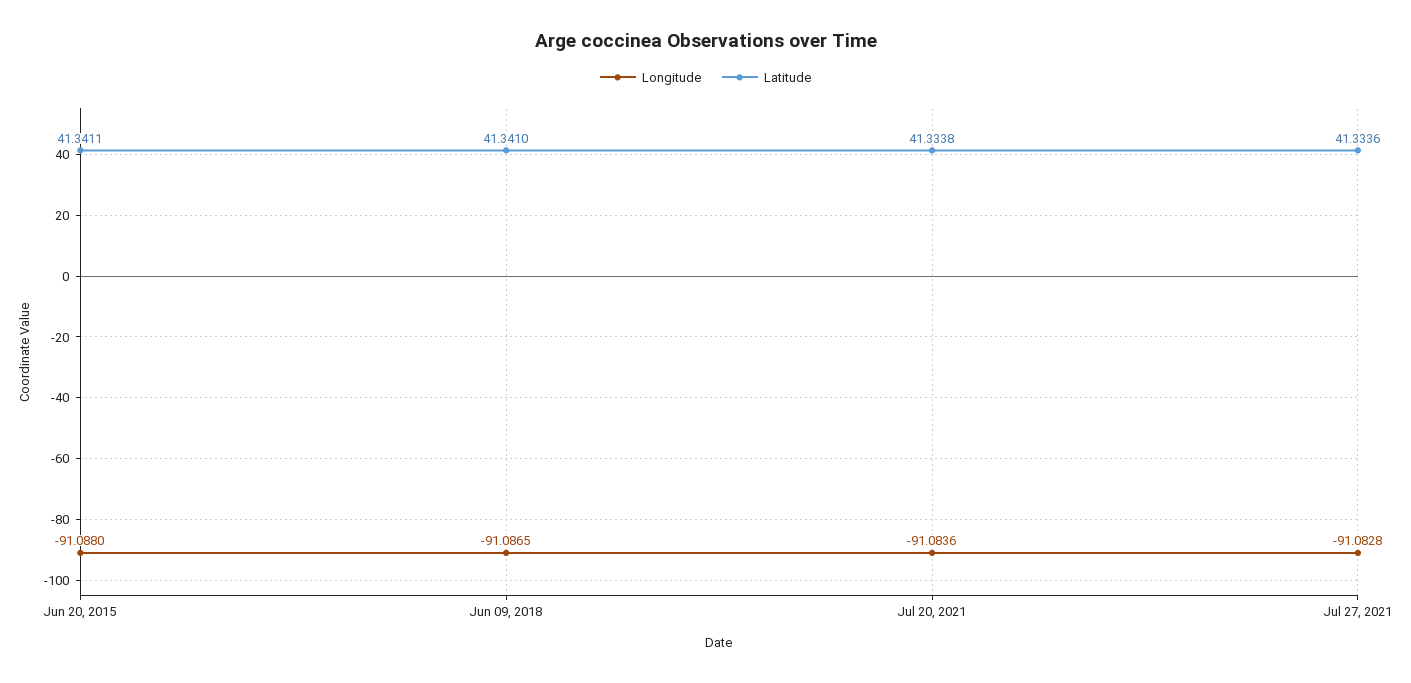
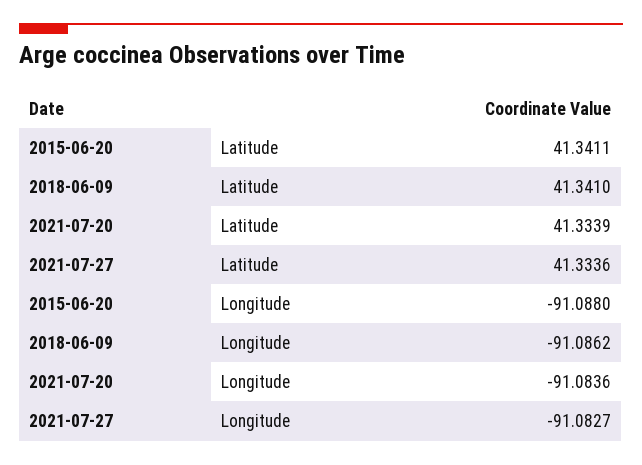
Longitude, Jun 09, 2018: -91.0865 -> -91.0862
Latitude, Jul 20, 2021: 41.3338 -> 41.3339
Longitude, Jul 27, 2021: -91.0828 -> -91.0827

